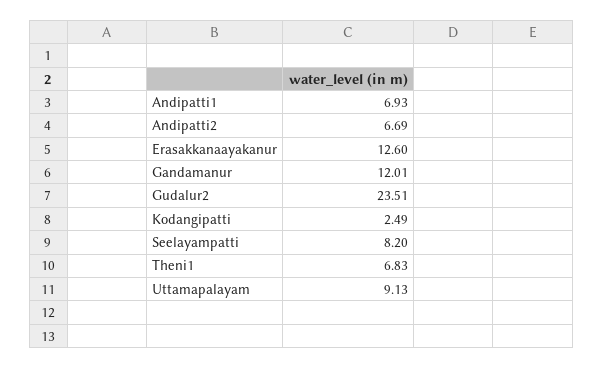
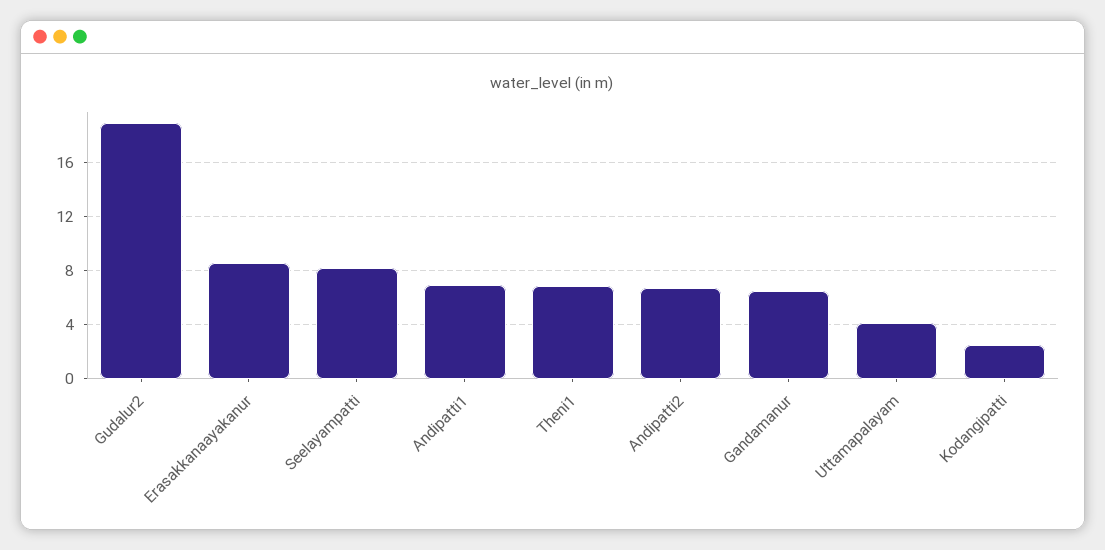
Erasakkanaayakanur: 12.6 -> 8.5
Gandamanur: 12.01 -> 6.5
Gudalur2: 23.51 -> 19
Uttamapalayam: 9.13 -> 4

